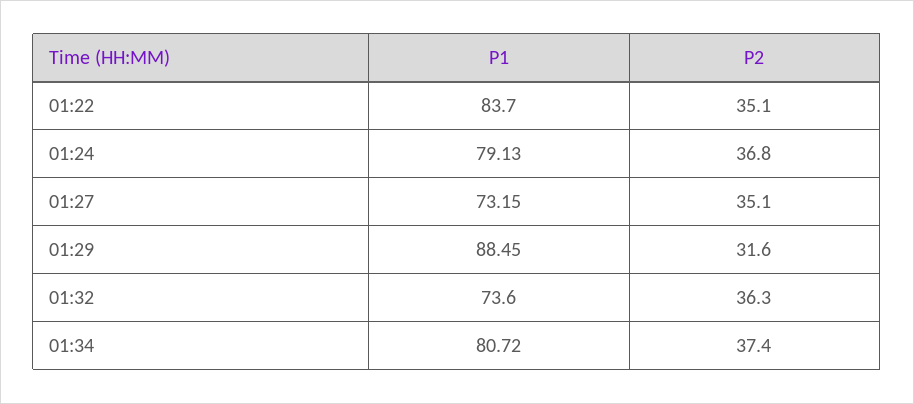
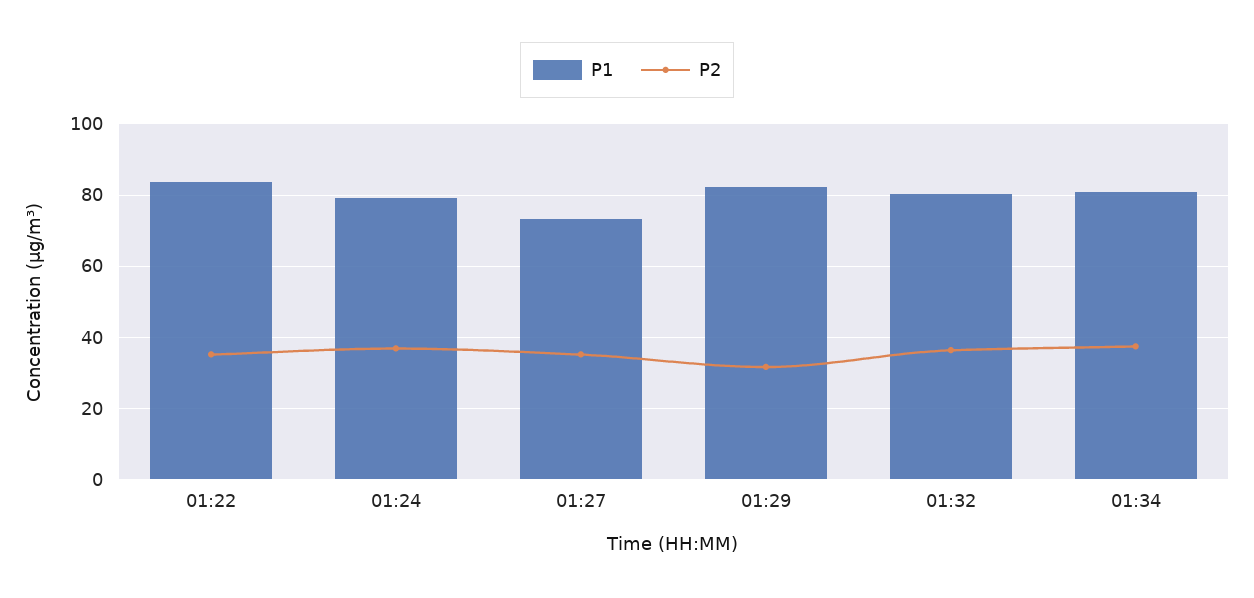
P1, 01:29: 88.45 -> 82
P1, 01:32: 73.6 -> 80

